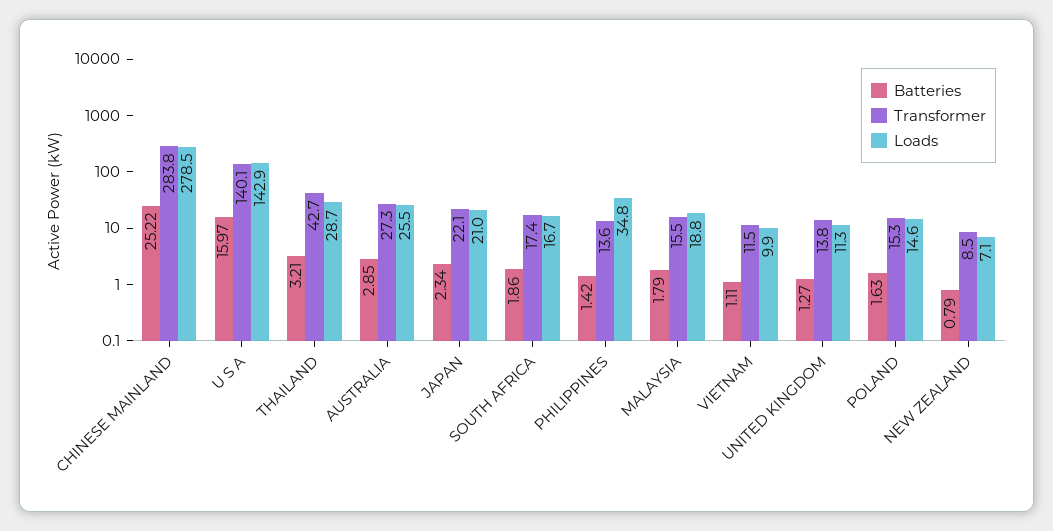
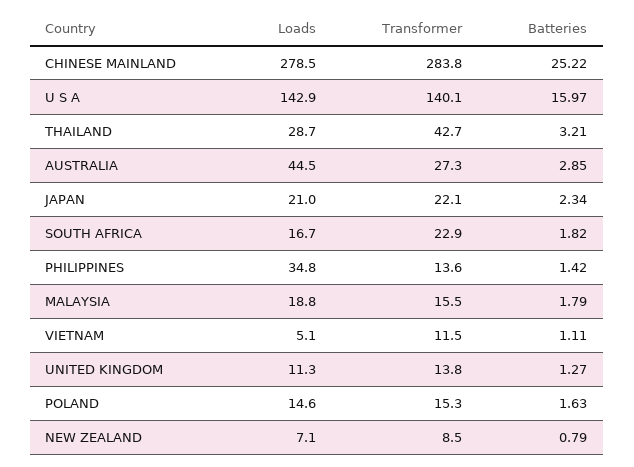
Loads, AUSTRALIA: 25.5 -> 44.5
Batteries, SOUTH AFRICA: 1.86 -> 1.82
Transformer, SOUTH AFRICA: 17.4 -> 22.9
Loads, VIETNAM: 9.9 -> 5.1

